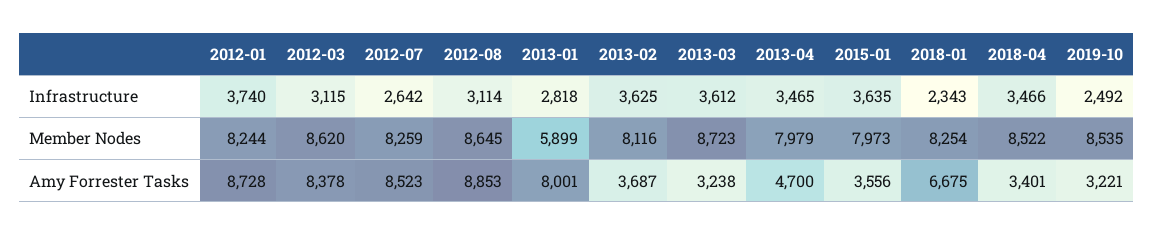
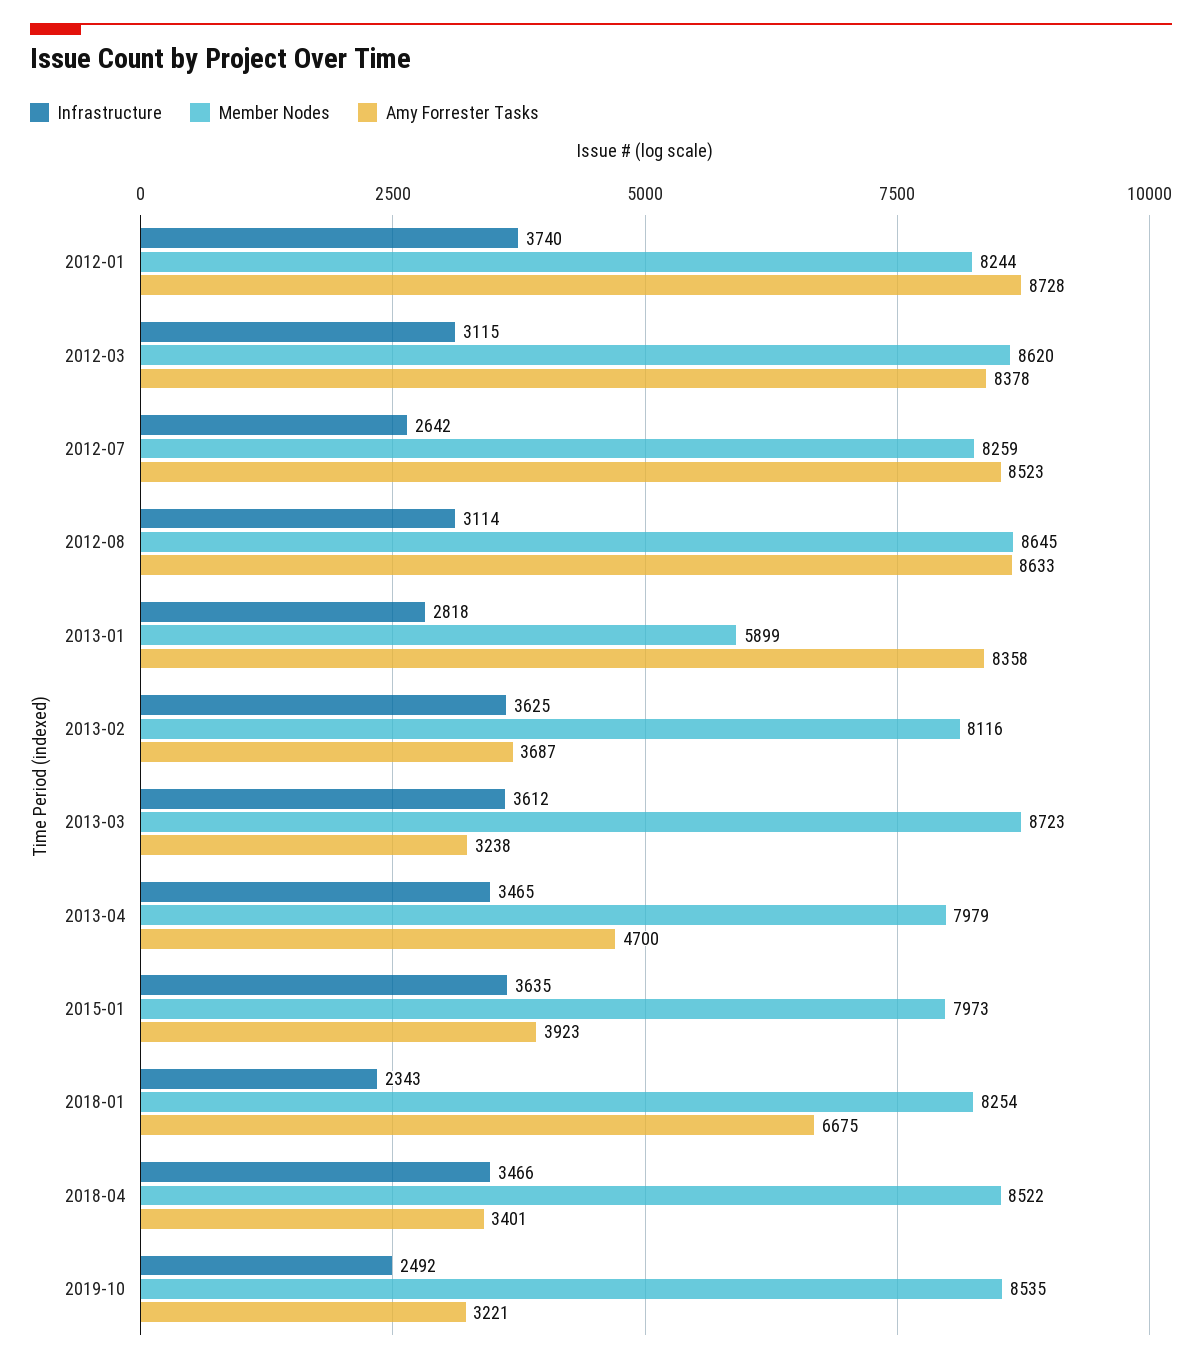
Amy Forrester Tasks, 2012-08: 8853 -> 8633
Amy Forrester Tasks, 2013-01: 8001 -> 8358
Amy Forrester Tasks, 2015-01: 3556 -> 3923

